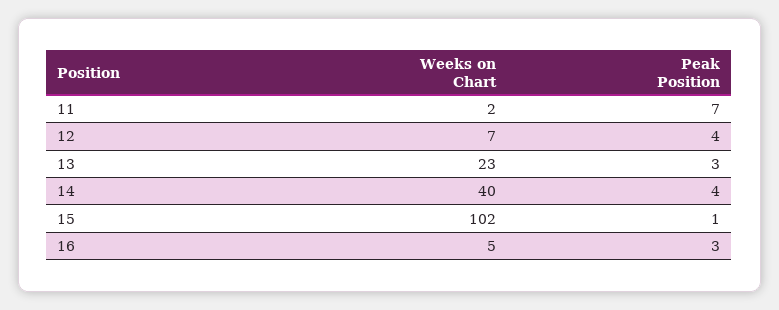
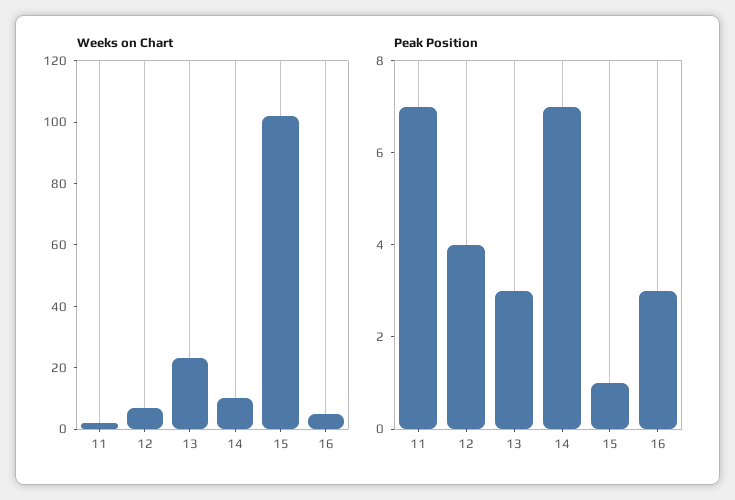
Weeks on Chart, 14: 40 -> 10
Peak Position, 14: 4 -> 7

